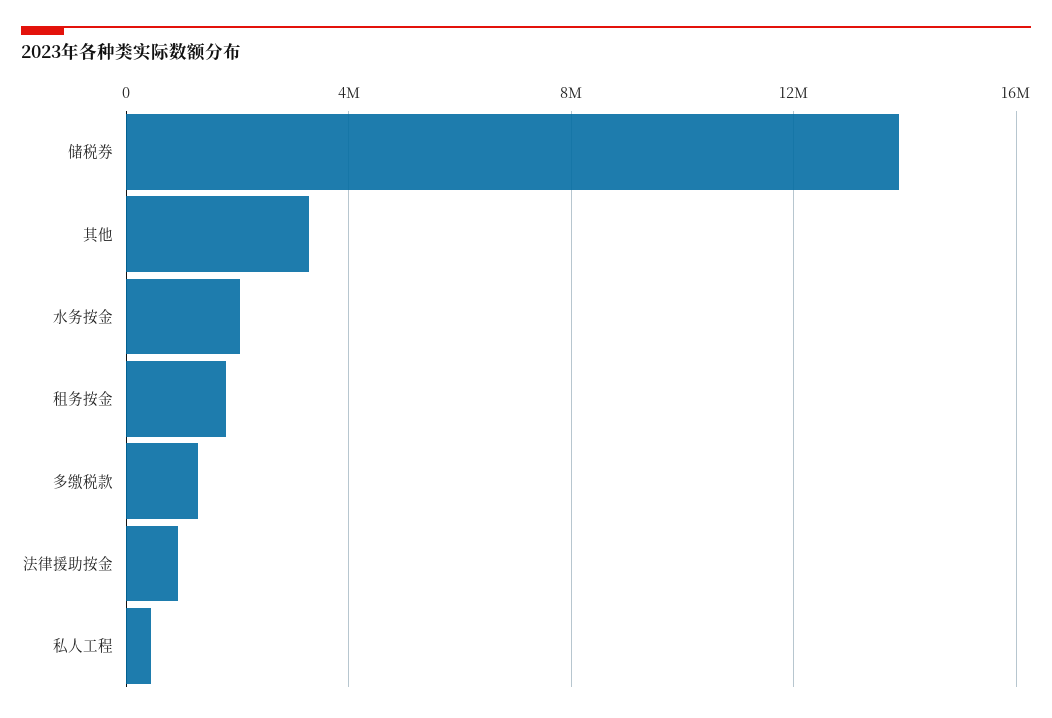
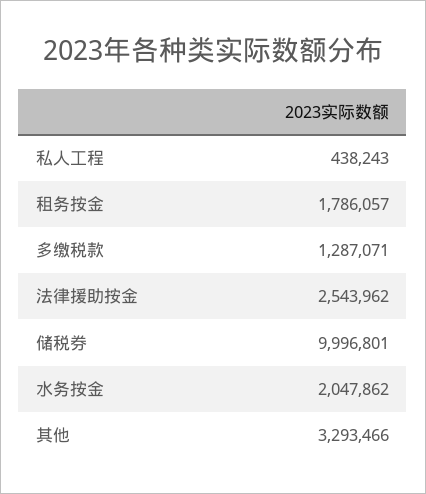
储税券: 14000000 -> 9996801
法律援助按金: 1000000 -> 2543962

